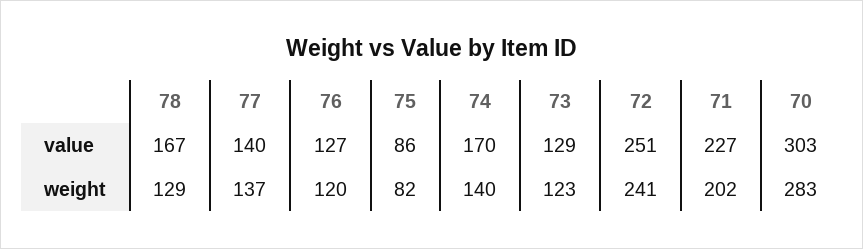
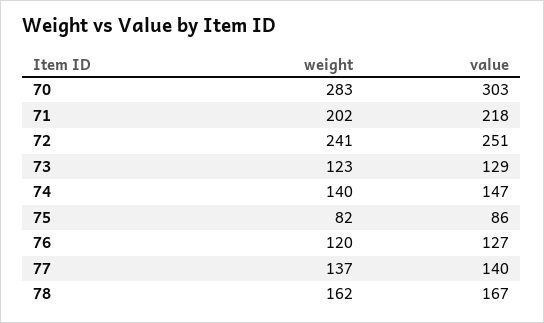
74, value: 170 -> 147
71, value: 227 -> 218
78, weight: 129 -> 162

